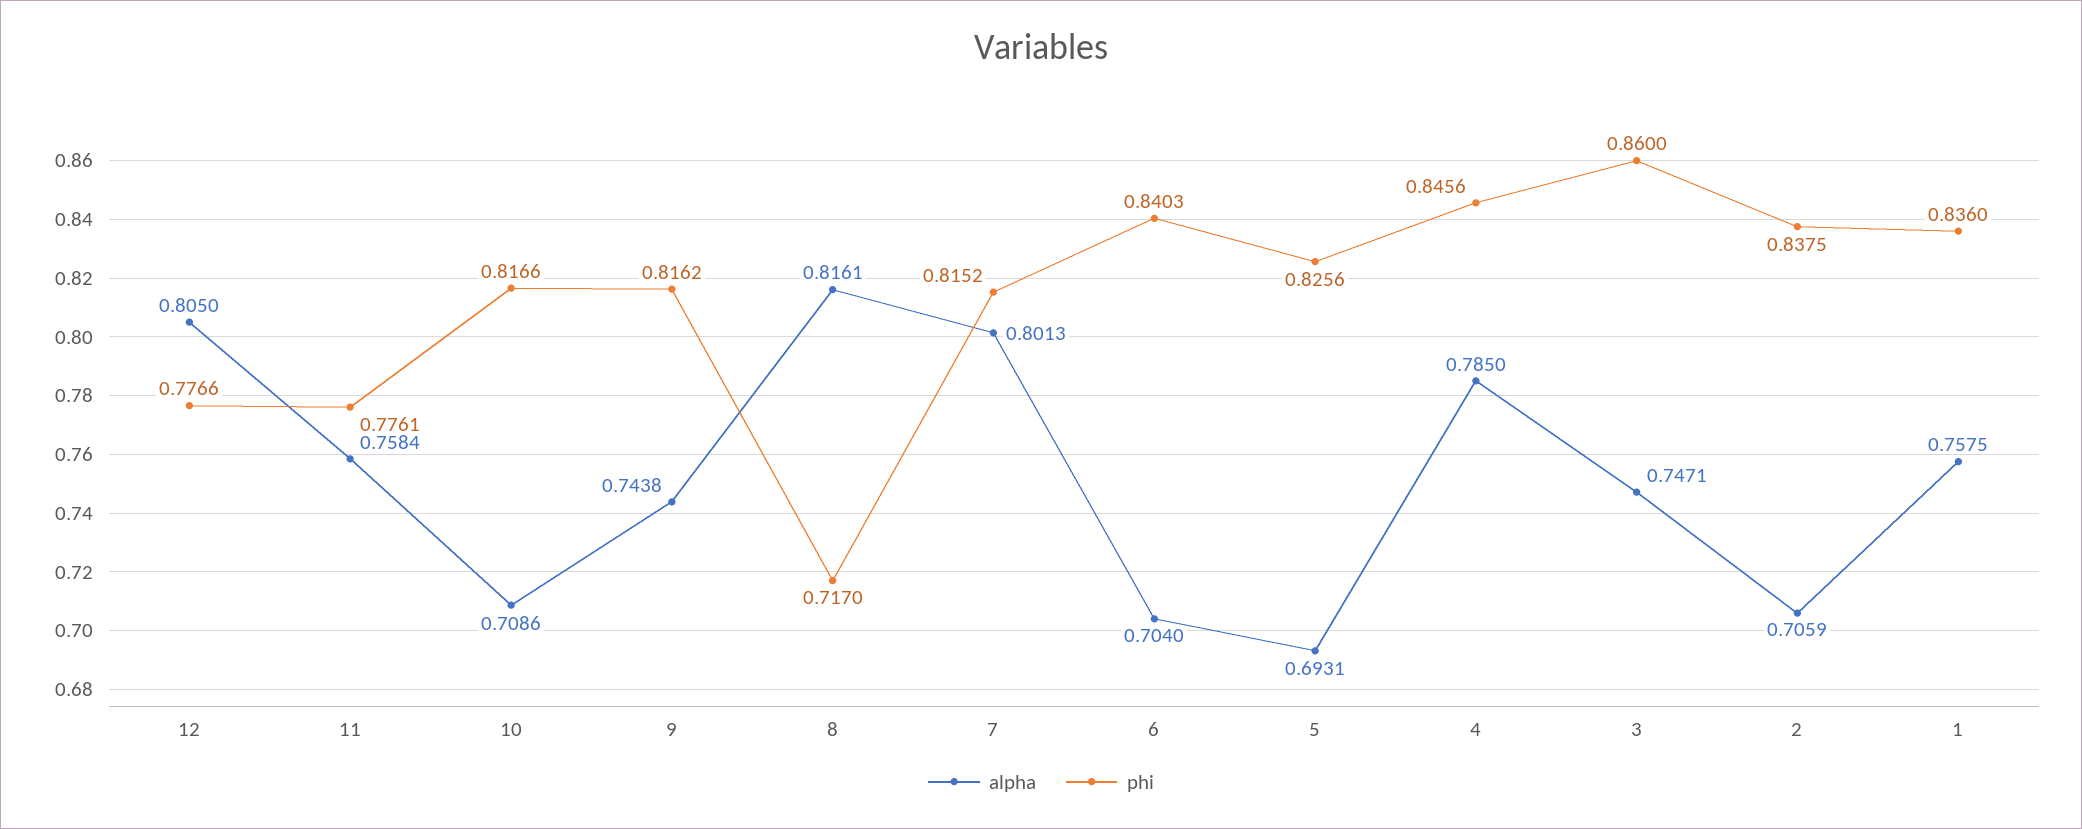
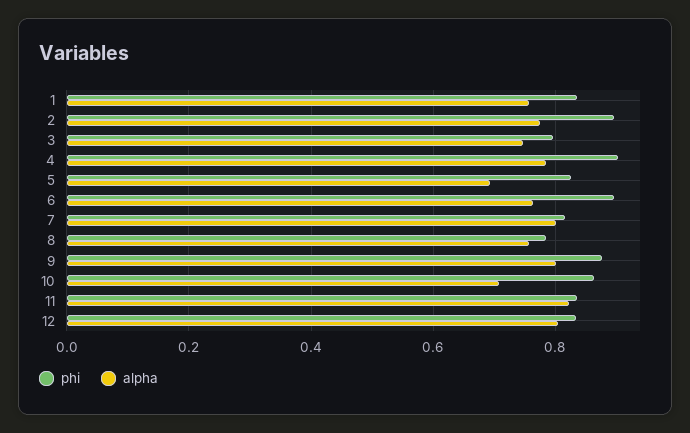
phi, 12: 0.7766 -> 0.84
alpha, 11: 0.7584 -> 0.82
phi, 11: 0.7761 -> 0.84
phi, 10: 0.8166 -> 0.86
alpha, 9: 0.7438 -> 0.8
phi, 9: 0.8162 -> 0.88
alpha, 8: 0.8161 -> 0.76
phi, 8: 0.717 -> 0.78
alpha, 6: 0.704 -> 0.76
phi, 6: 0.8403 -> 0.9
phi, 4: 0.8456 -> 0.9
phi, 3: 0.86 -> 0.8
alpha, 2: 0.7059 -> 0.78
phi, 2: 0.8375 -> 0.9

